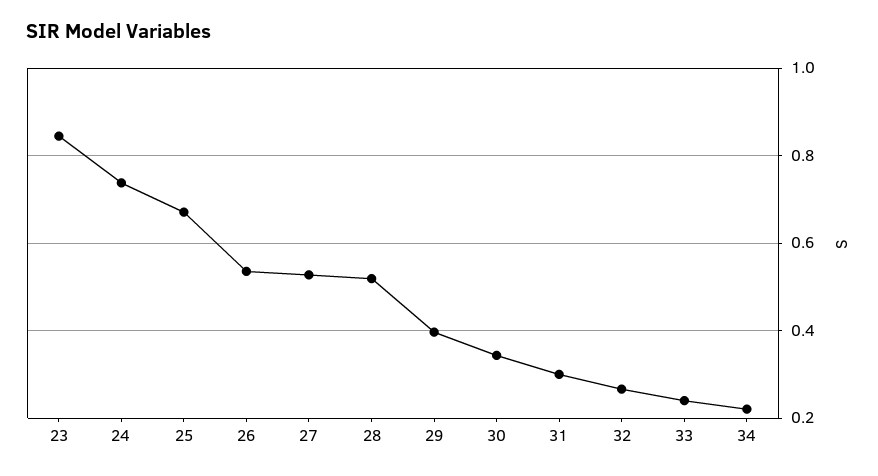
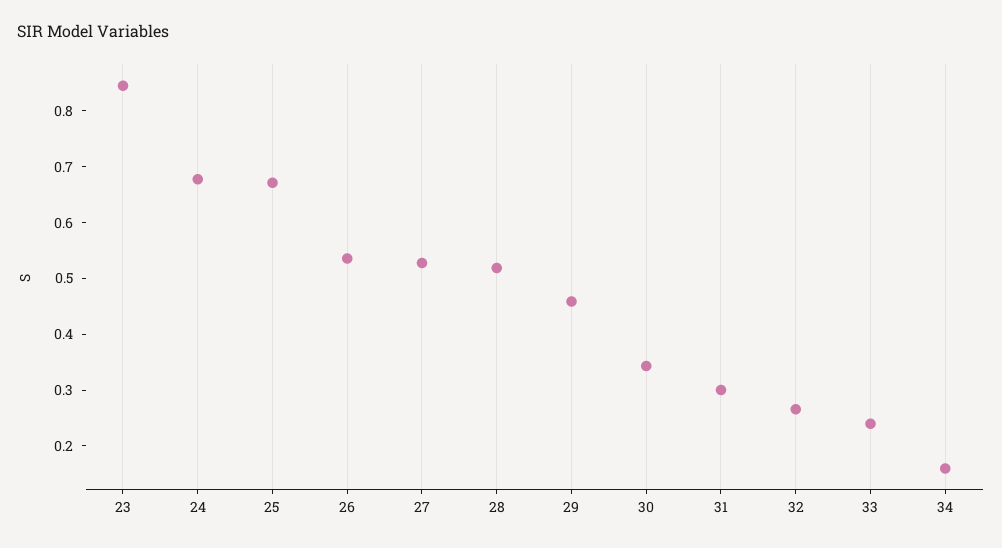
24: 0.74 -> 0.68
29: 0.4 -> 0.46
34: 0.22 -> 0.16

